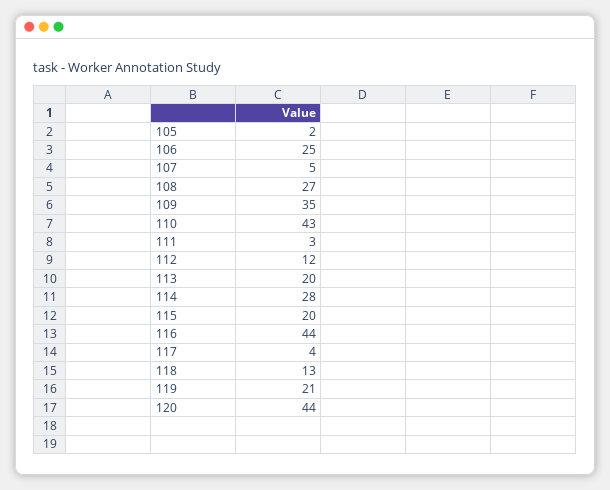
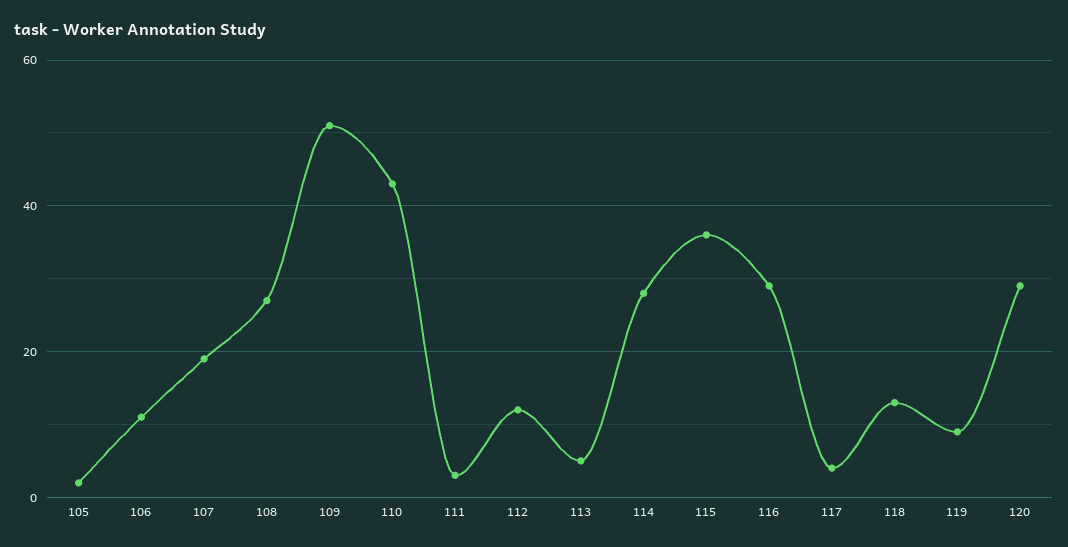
106: 25 -> 10
107: 5 -> 20
109: 35 -> 50
113: 20 -> 5
115: 20 -> 35
116: 44 -> 30
119: 21 -> 10
120: 44 -> 30

